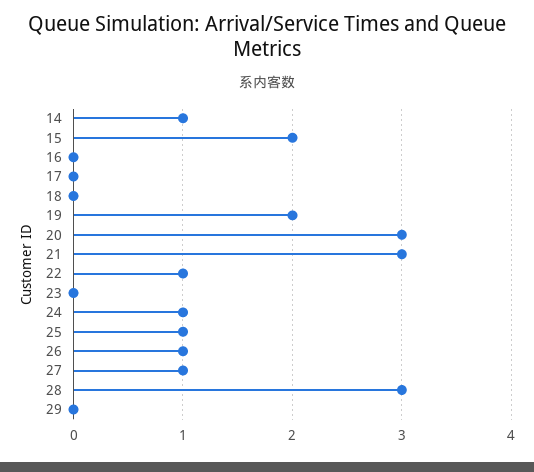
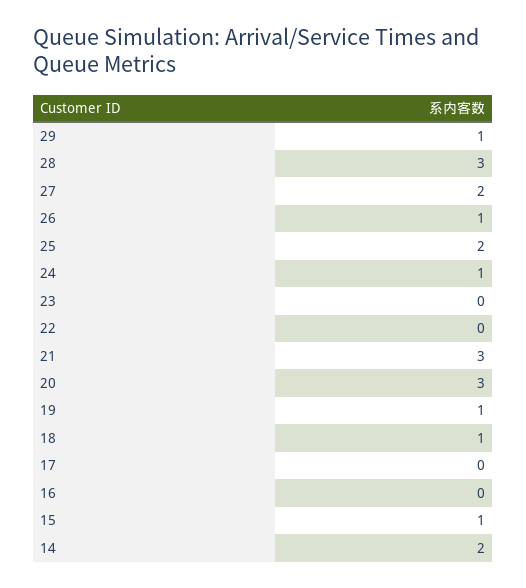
14: 1 -> 2
15: 2 -> 1
18: 0 -> 1
19: 2 -> 1
22: 1 -> 0
25: 1 -> 2
27: 1 -> 2
29: 0 -> 1

